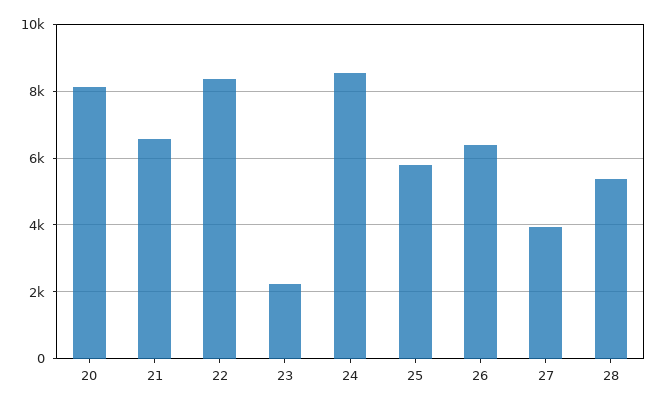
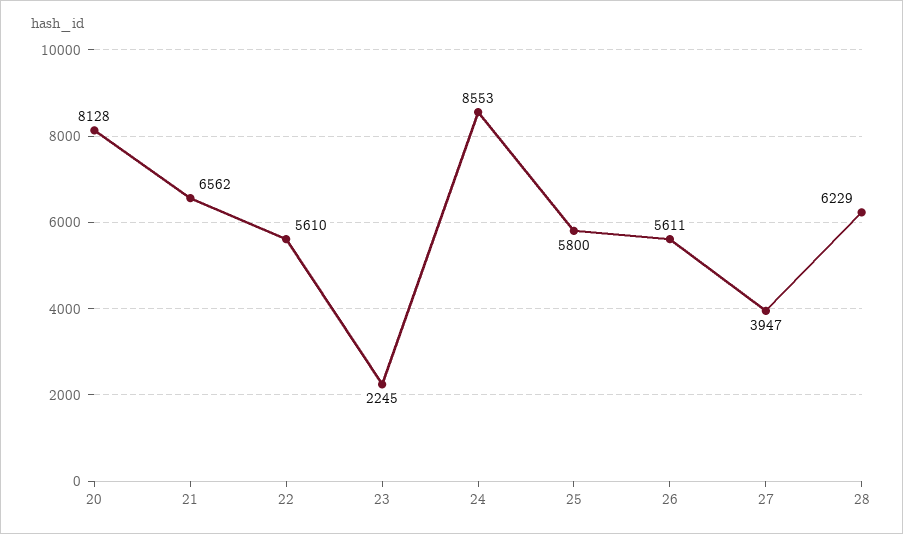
22: 8400 -> 5610
26: 6400 -> 5611
28: 5400 -> 6229

